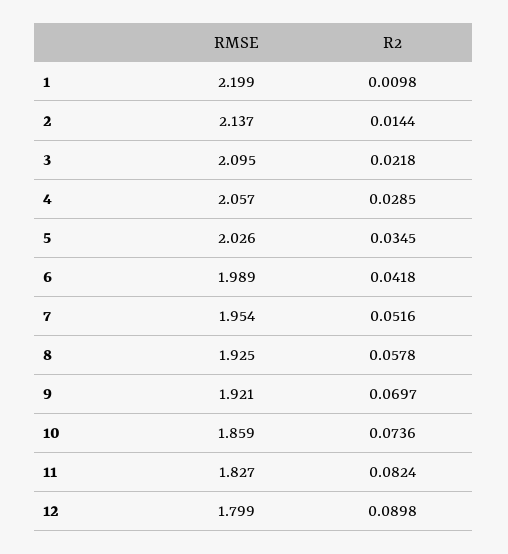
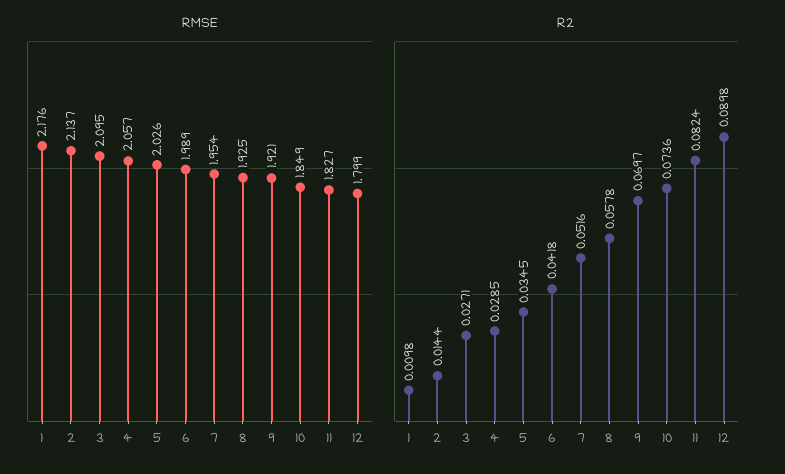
RMSE, 1: 2.199 -> 2.176
R2, 3: 0.0218 -> 0.0271
RMSE, 10: 1.859 -> 1.849

